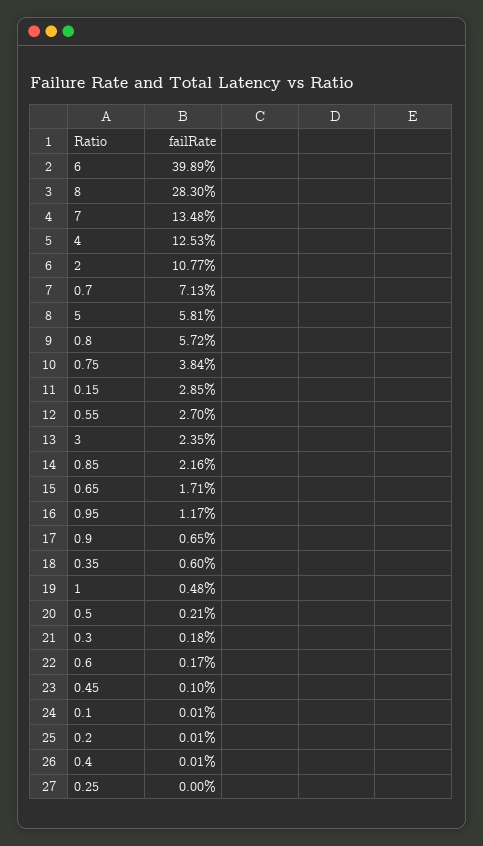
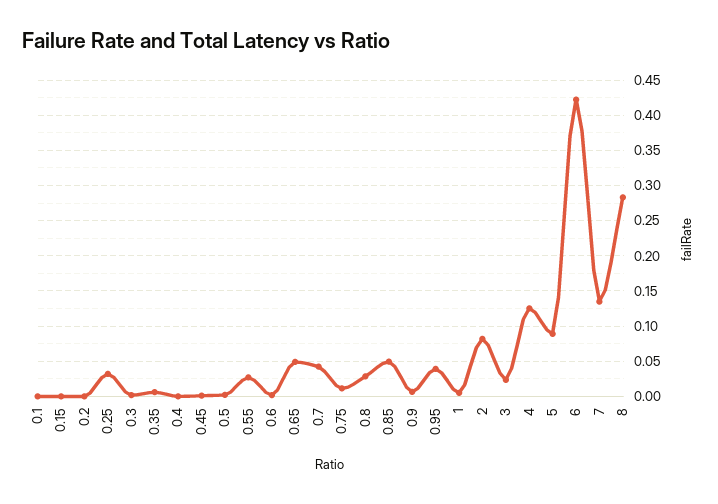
6: 0.3989 -> 0.42
2: 0.1077 -> 0.08
0.7: 0.0713 -> 0.04
5: 0.0581 -> 0.09
0.8: 0.0572 -> 0.03
0.75: 0.0384 -> 0.01
0.15: 0.0285 -> 0
0.85: 0.0216 -> 0.05
0.65: 0.0171 -> 0.05
0.95: 0.0117 -> 0.04
0.25: 0 -> 0.03

